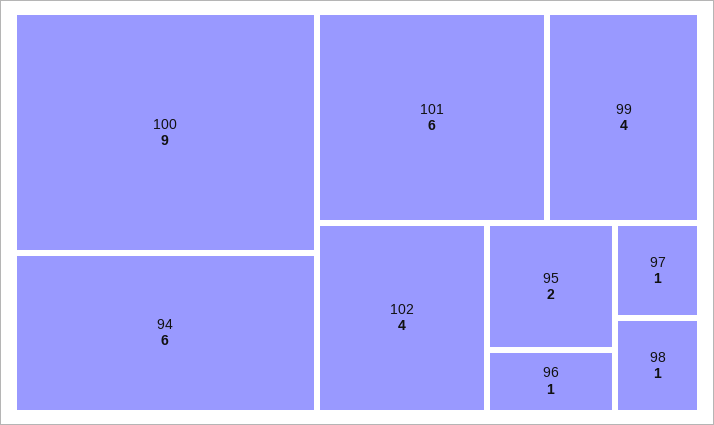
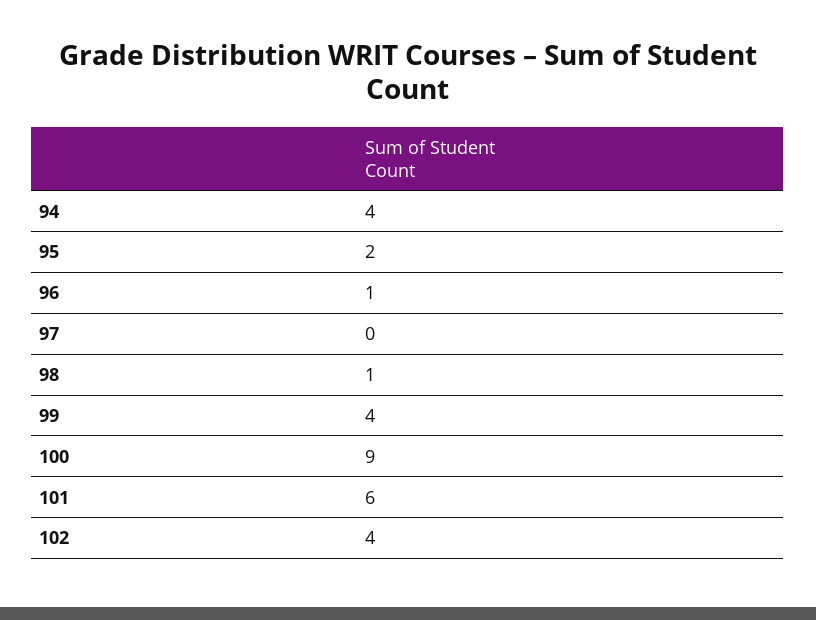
94: 6 -> 4
97: 1 -> 0

